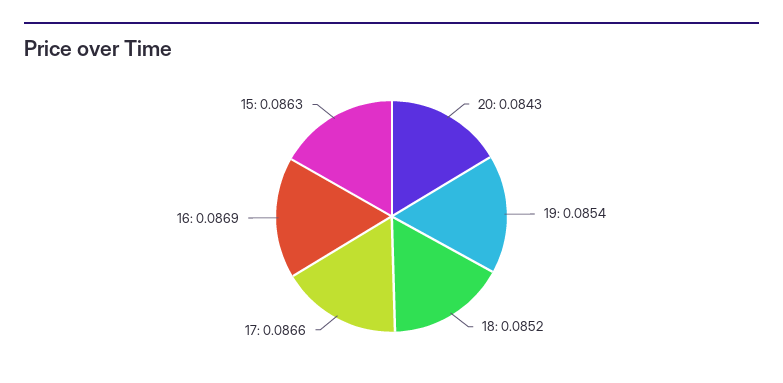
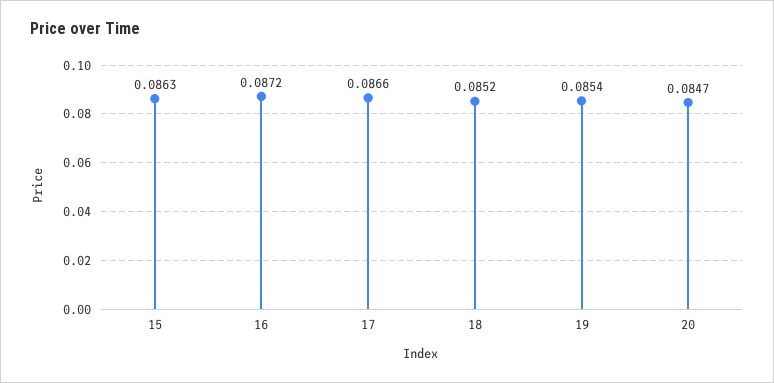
20: 0.0843 -> 0.0847
16: 0.0869 -> 0.0872

